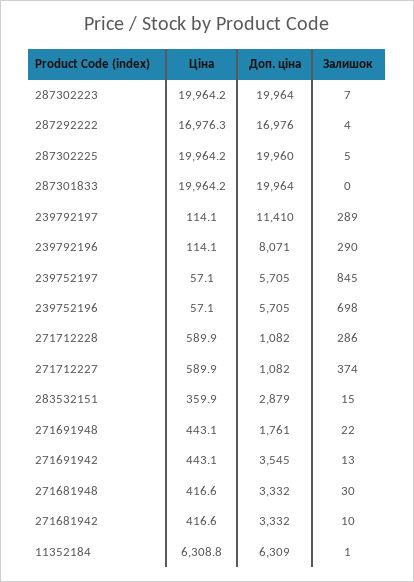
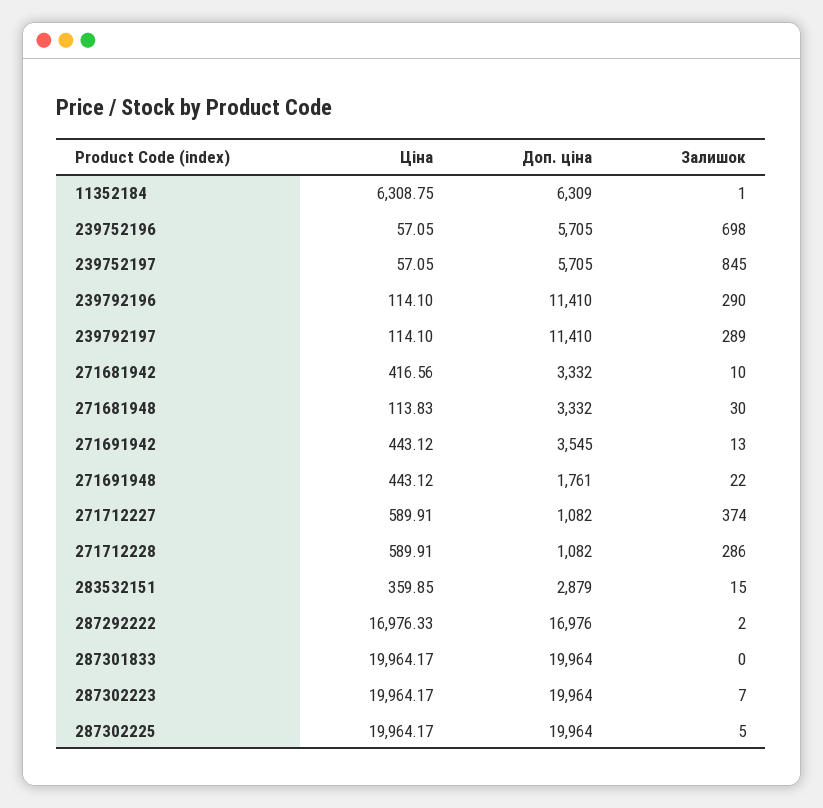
Залишок, 287292222: 4 -> 2
Доп. ціна, 287302225: 19960 -> 19964
Доп. ціна, 239792196: 8071 -> 11410
Ціна, 271681948: 416.6 -> 113.83

